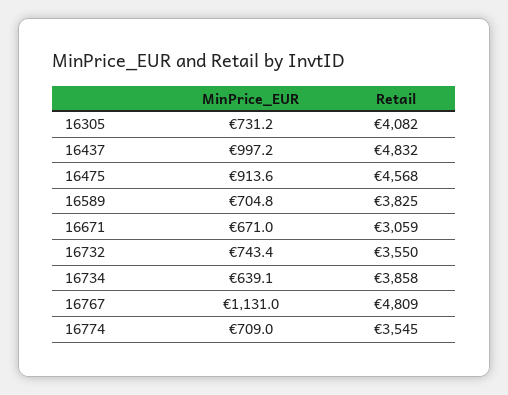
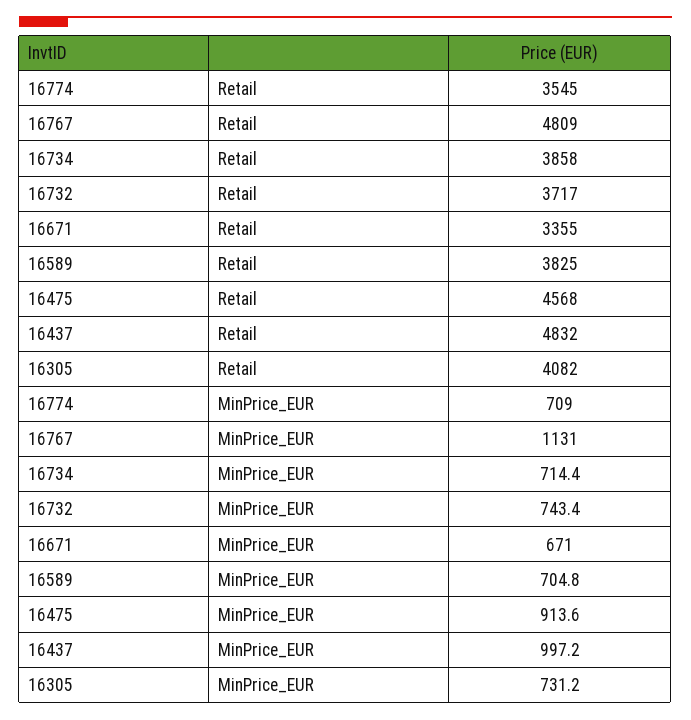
Retail, 16671: 3059 -> 3355
Retail, 16732: 3550 -> 3717
MinPrice_EUR, 16734: 639.1 -> 714.4

